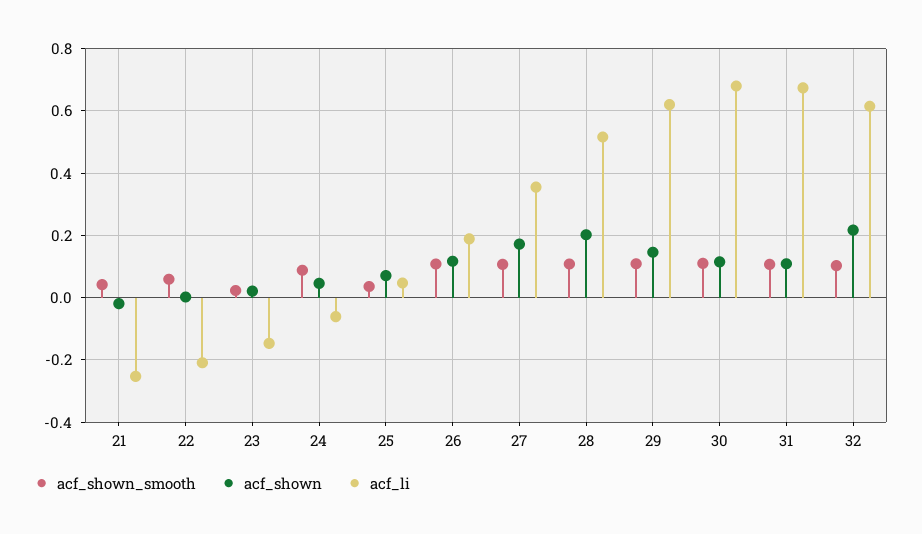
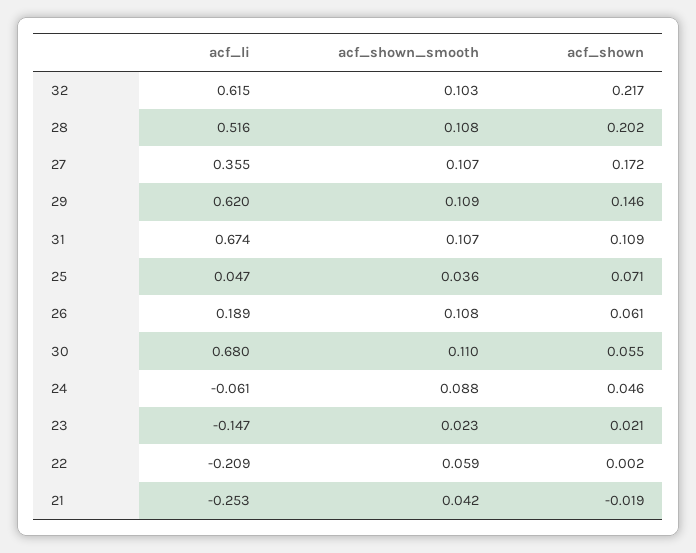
acf_shown, 26: 0.12 -> 0.061
acf_shown, 30: 0.12 -> 0.055

